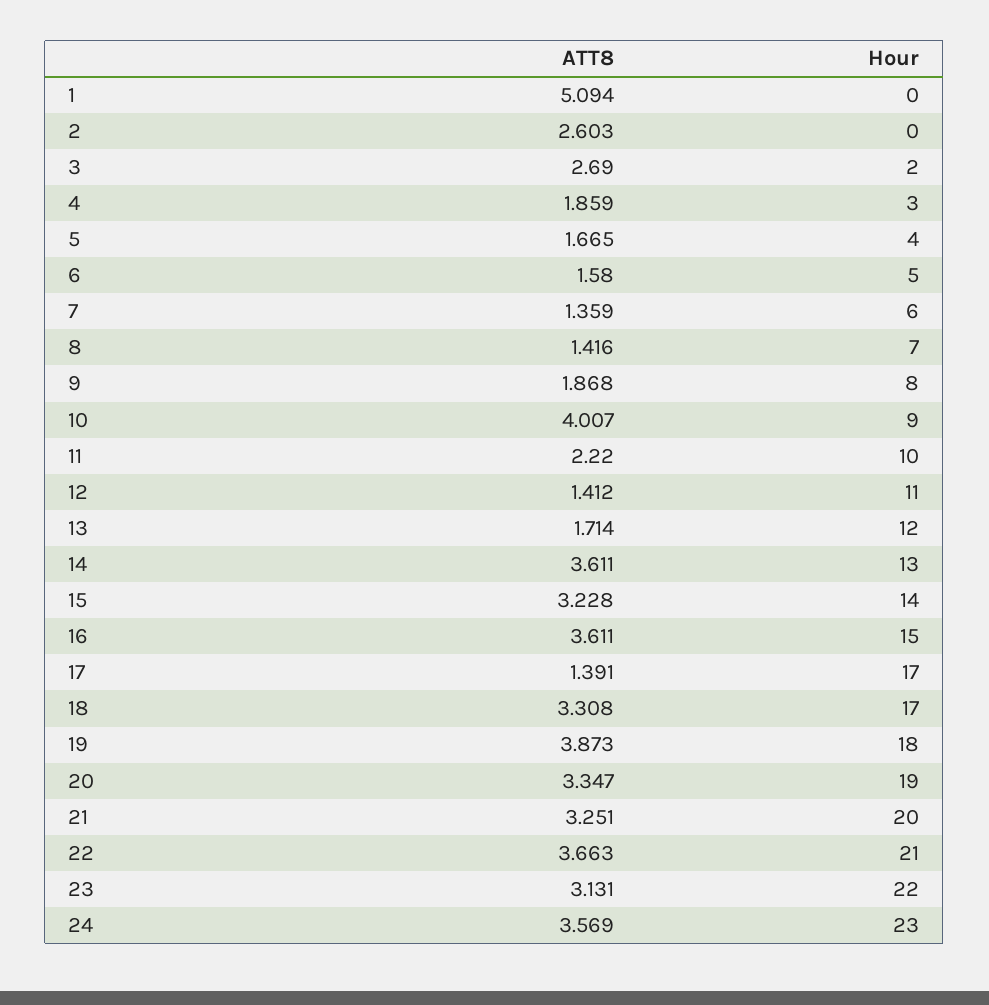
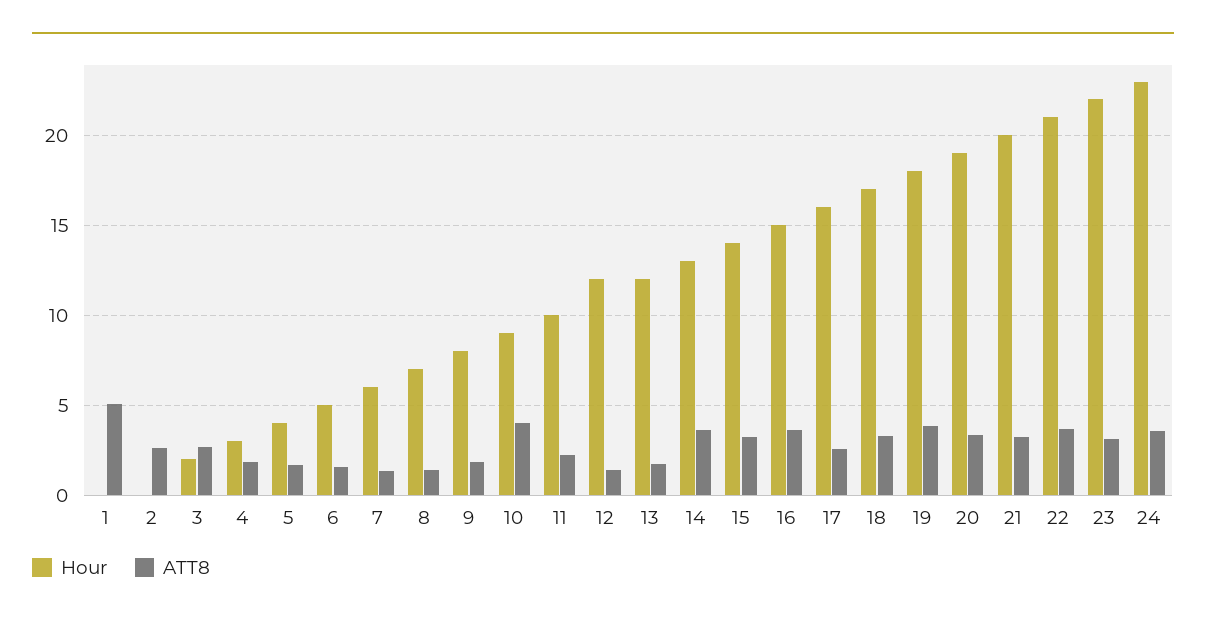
Hour, 12: 11 -> 12
ATT8, 17: 1.391 -> 2.5
Hour, 17: 17 -> 16

